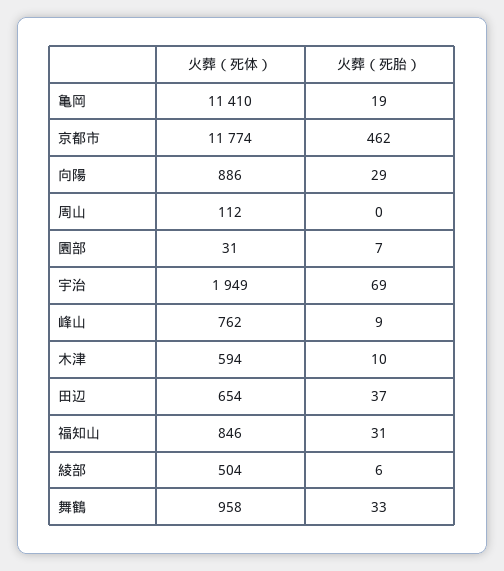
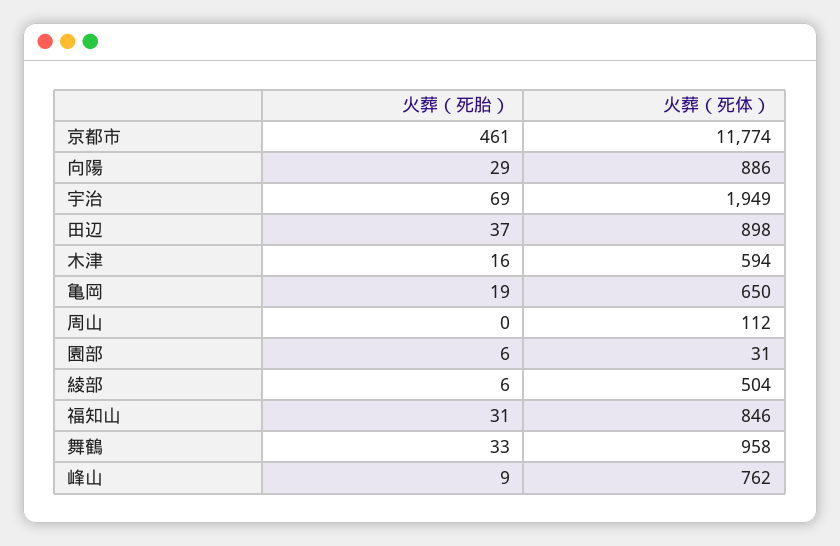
火葬（死体）, 亀岡: 11410 -> 650
火葬（死胎）, 京都市: 462 -> 461
火葬（死胎）, 園部: 7 -> 6
火葬（死胎）, 木津: 10 -> 16
火葬（死体）, 田辺: 654 -> 898

